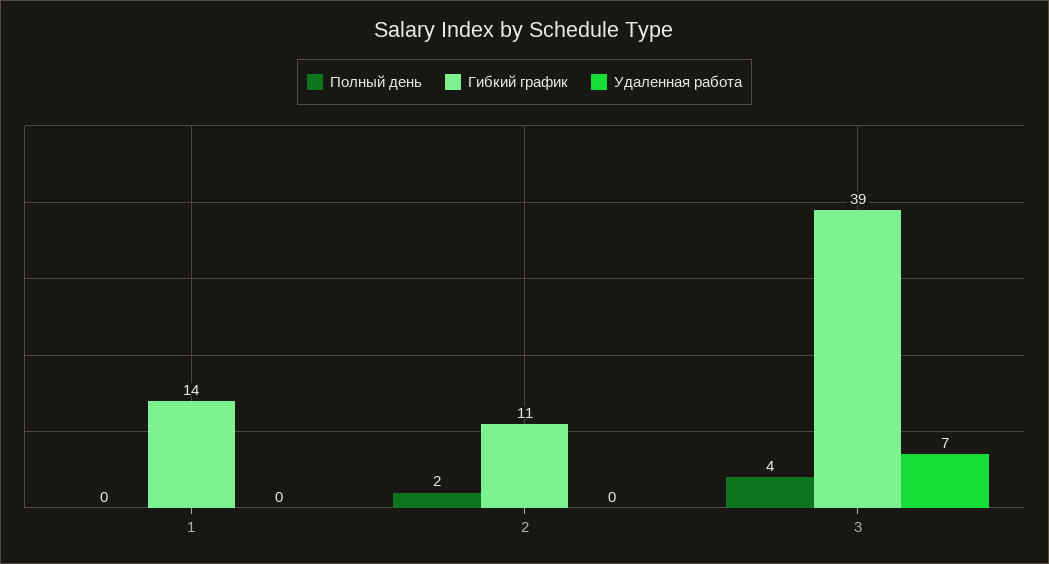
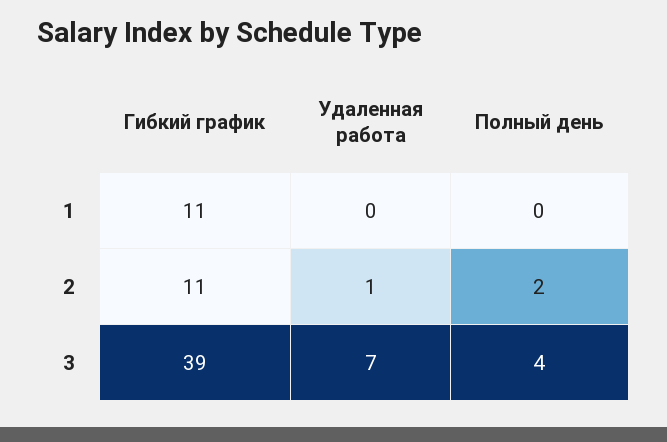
Гибкий график, 1: 14 -> 11
Удаленная работа, 2: 0 -> 1

